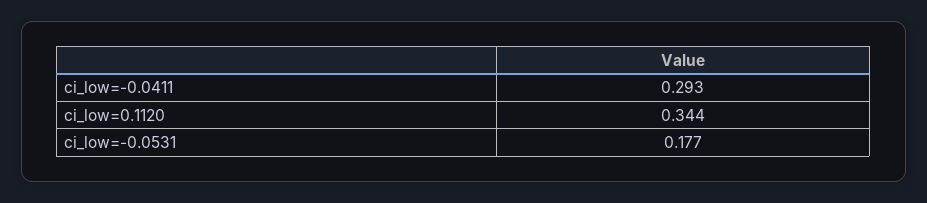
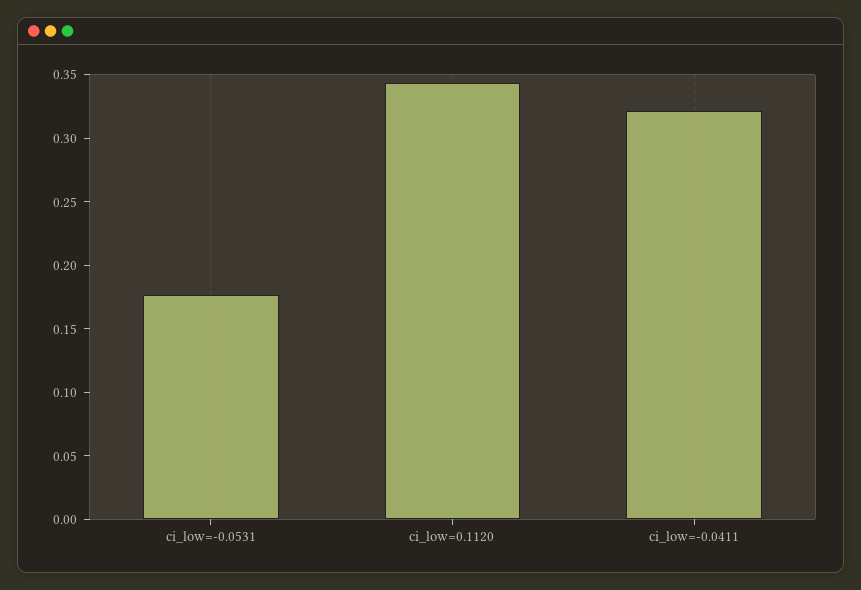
ci_low=-0.0411: 0.293 -> 0.32

